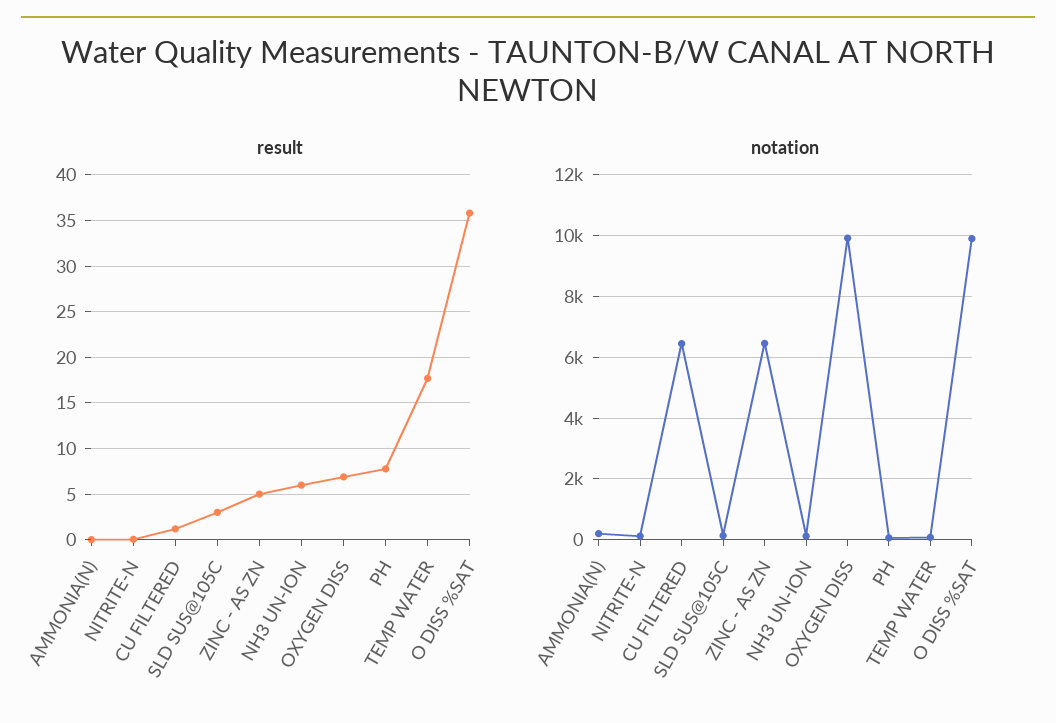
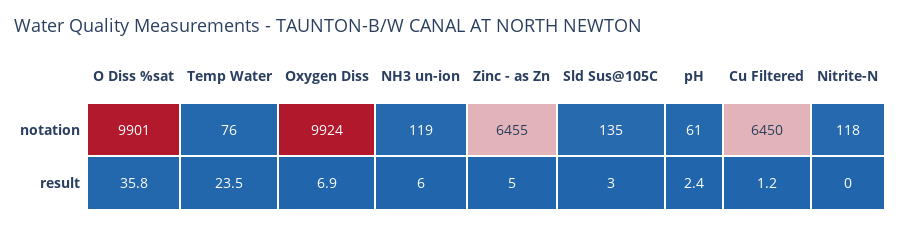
result, AMMONIA(N): 0 -> none
result, PH: 8 -> 2.4
result, TEMP WATER: 18 -> 23.5
notation, AMMONIA(N): 200 -> none

